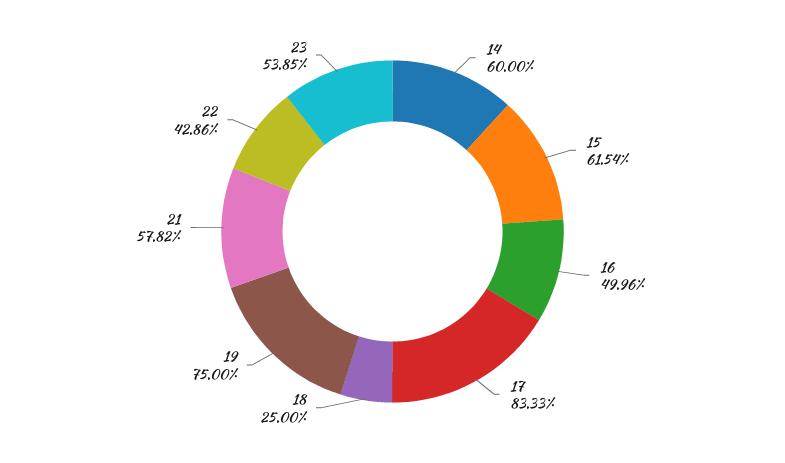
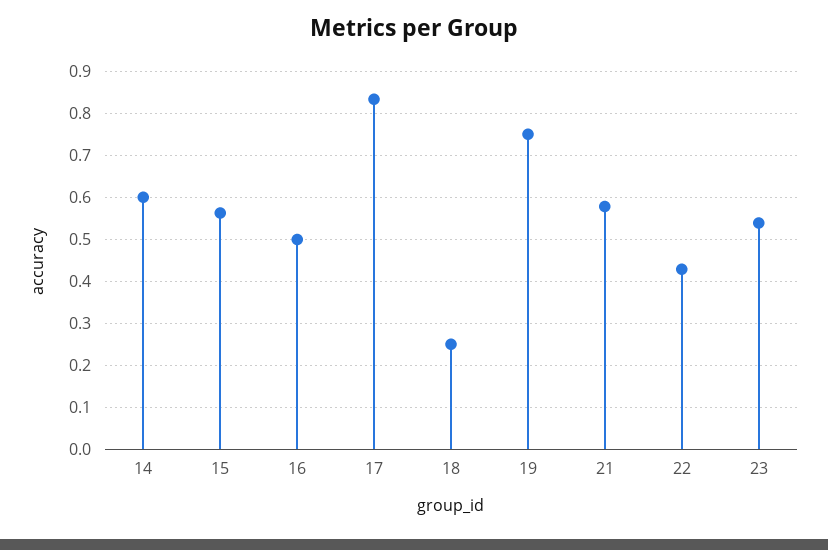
15: 0.6154 -> 0.56

